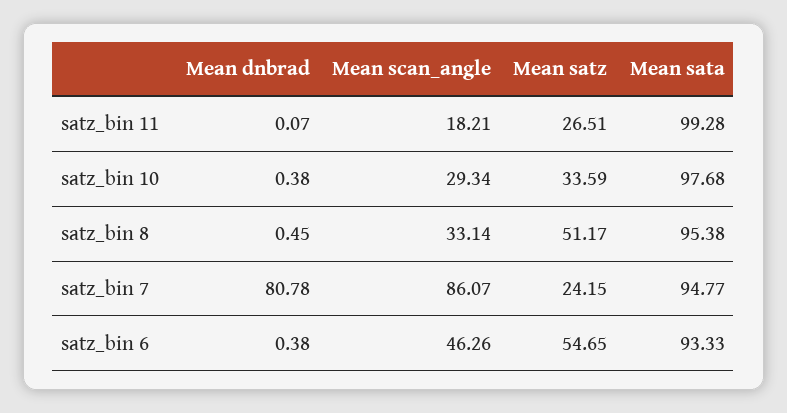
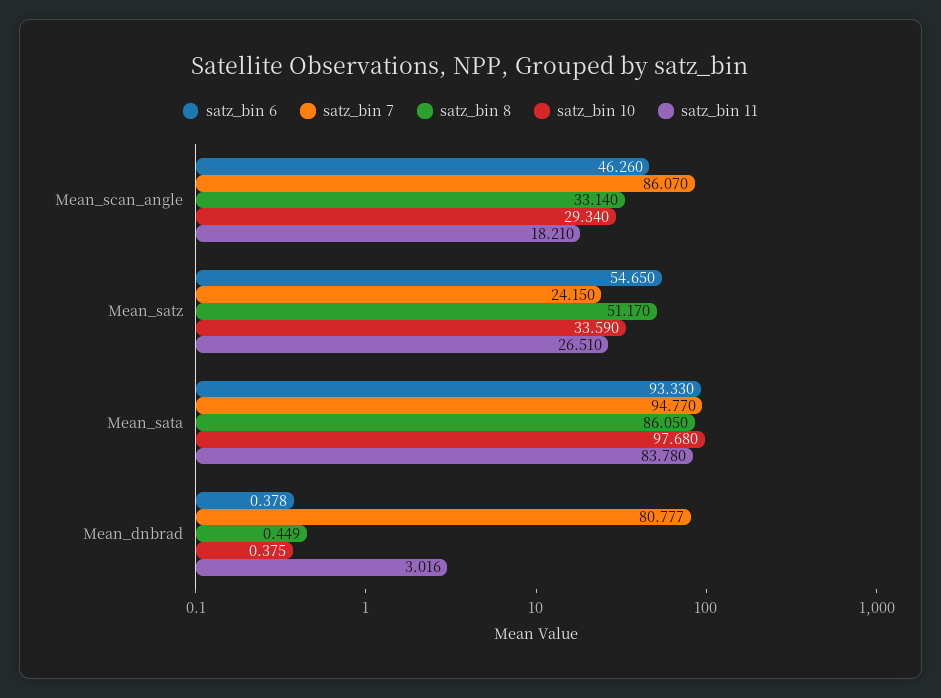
satz_bin 11, Mean dnbrad: 0.07 -> 3.016
satz_bin 11, Mean sata: 99.28 -> 83.78
satz_bin 8, Mean sata: 95.38 -> 86.05

